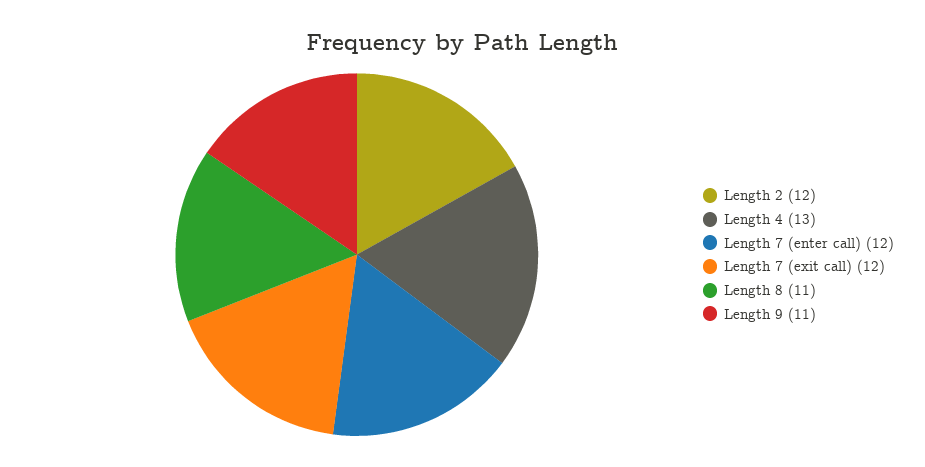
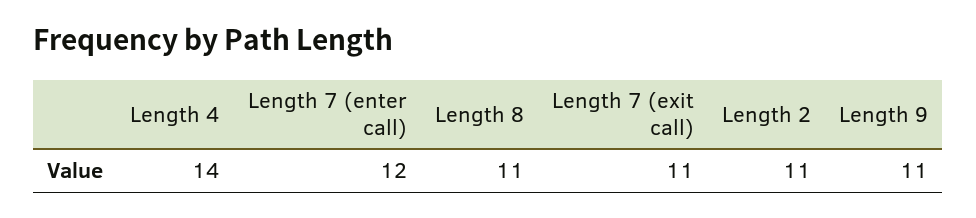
Length 2: 12 -> 11
Length 4: 13 -> 14
Length 7 (exit call): 12 -> 11

